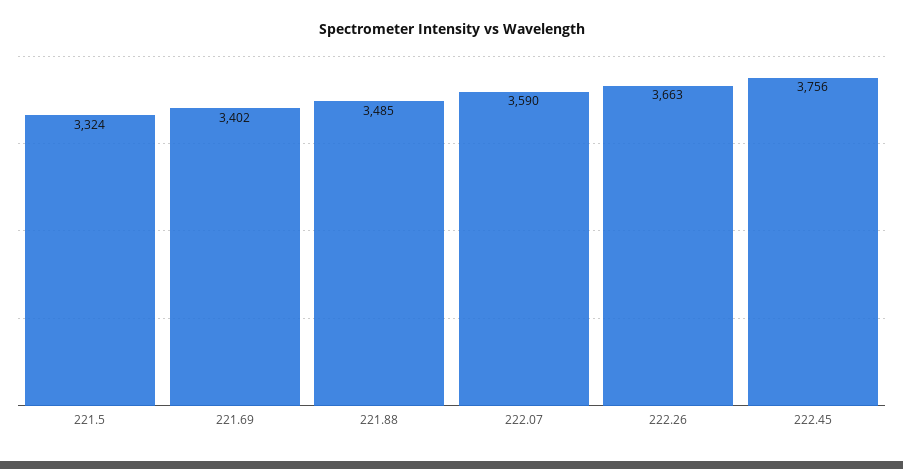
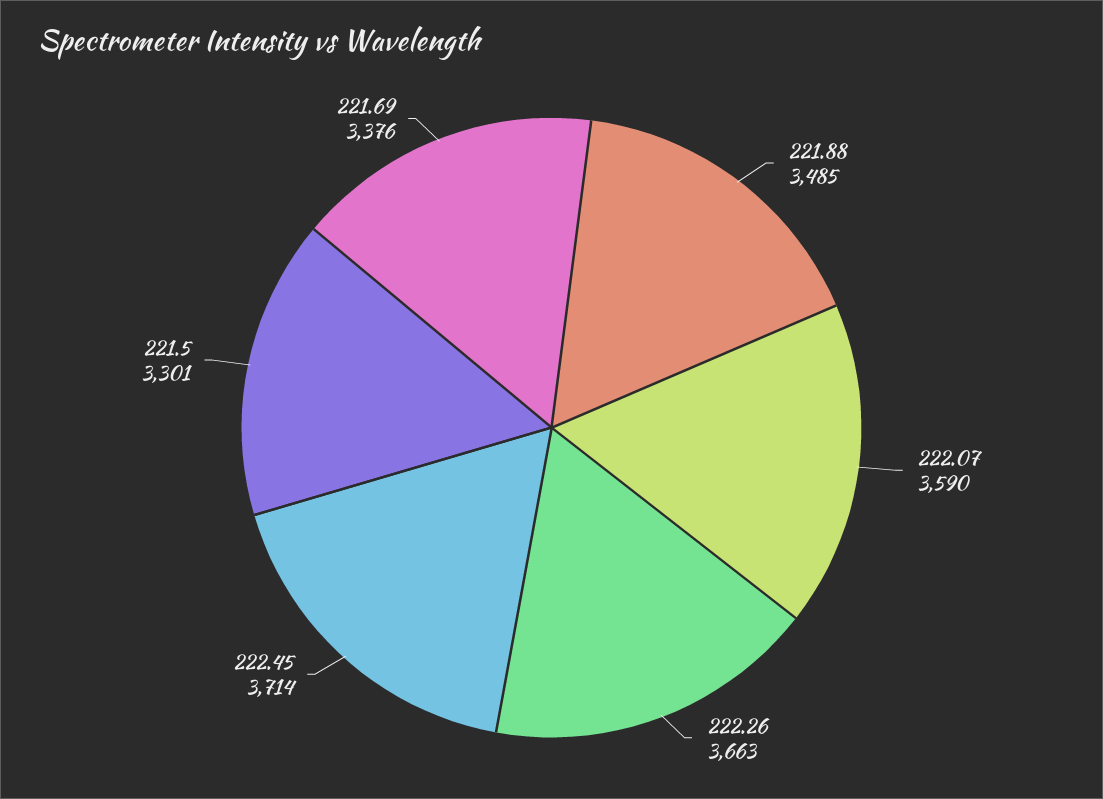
221.5: 3324 -> 3301
221.69: 3402 -> 3376
222.45: 3756 -> 3714

